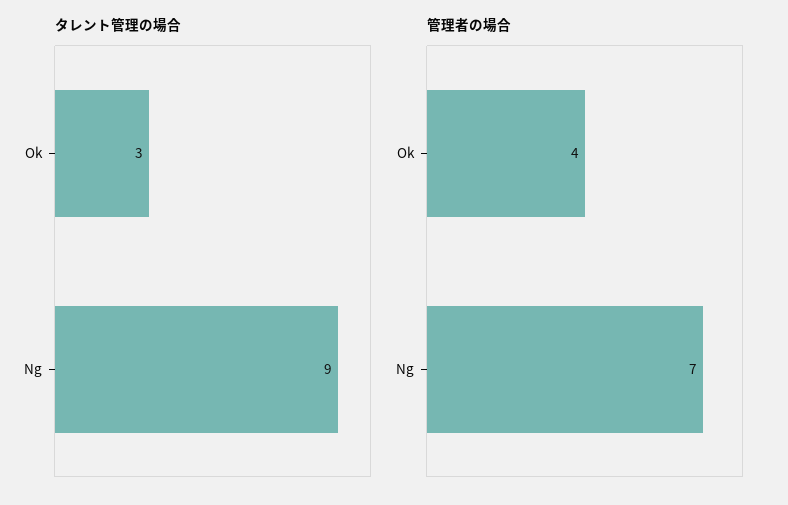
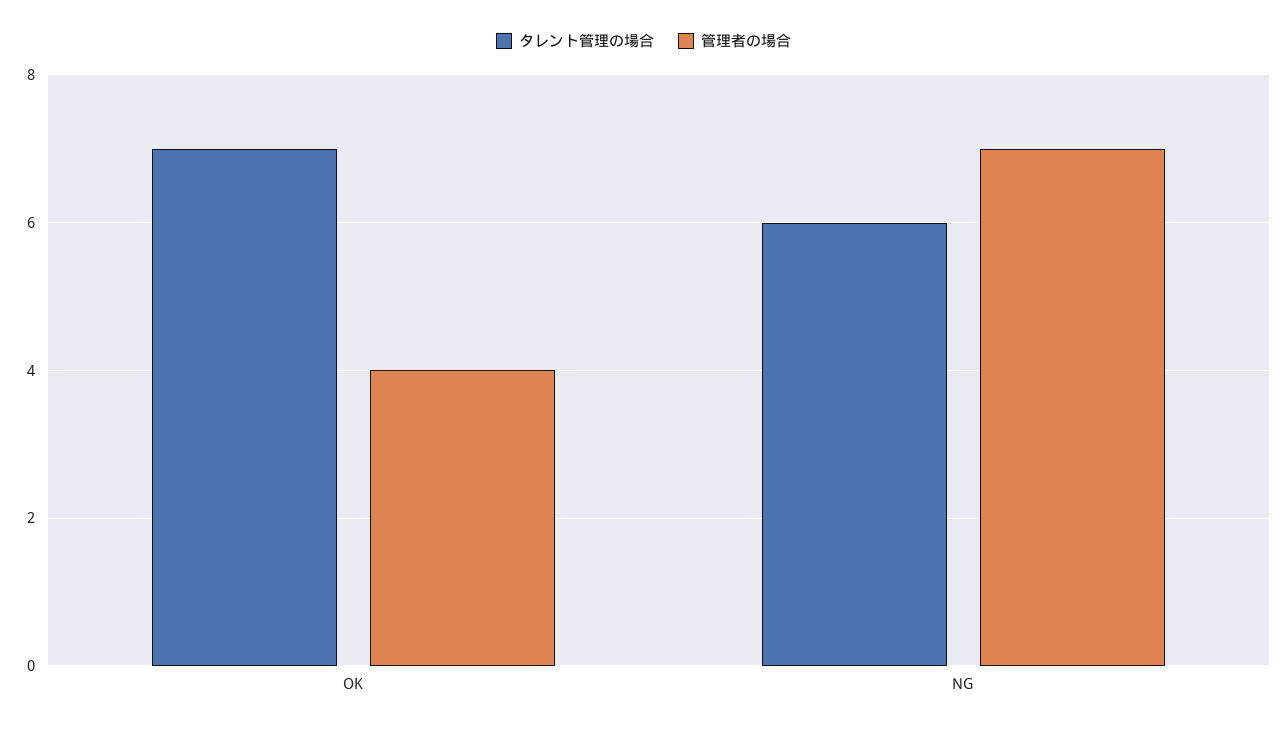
タレント管理の場合, Ok: 3 -> 7
タレント管理の場合, Ng: 9 -> 6

